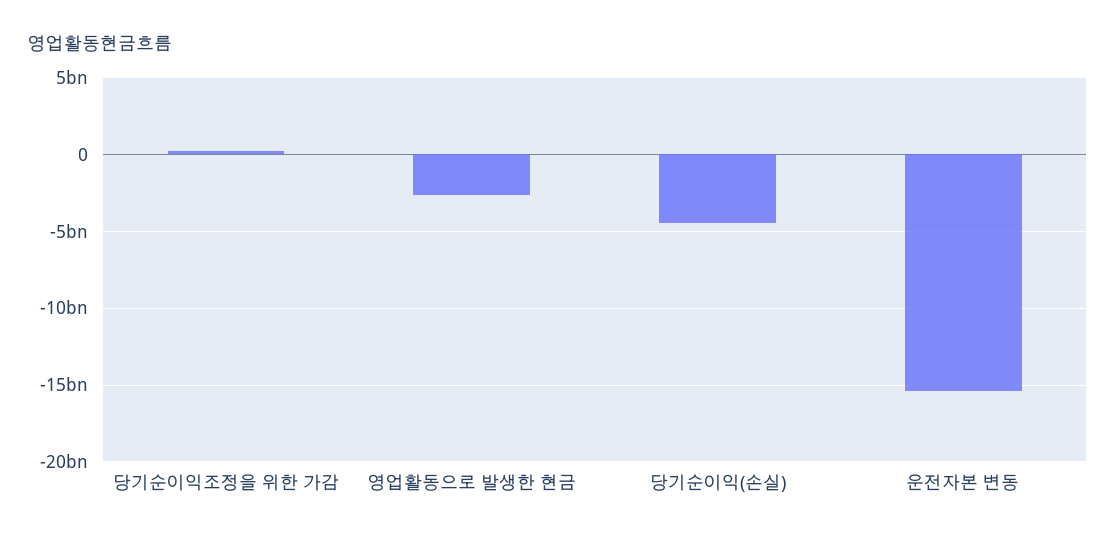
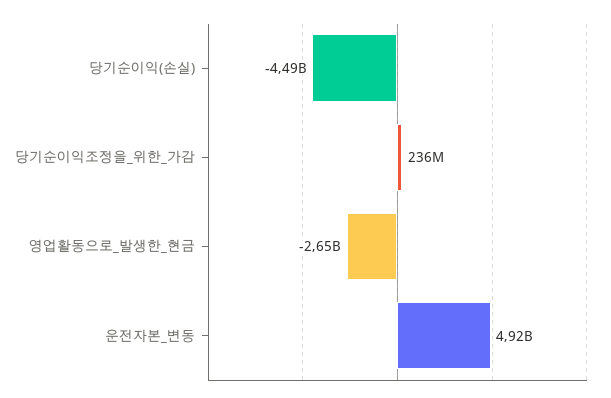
운전자본 변동: -15500000000 -> 4920000000

